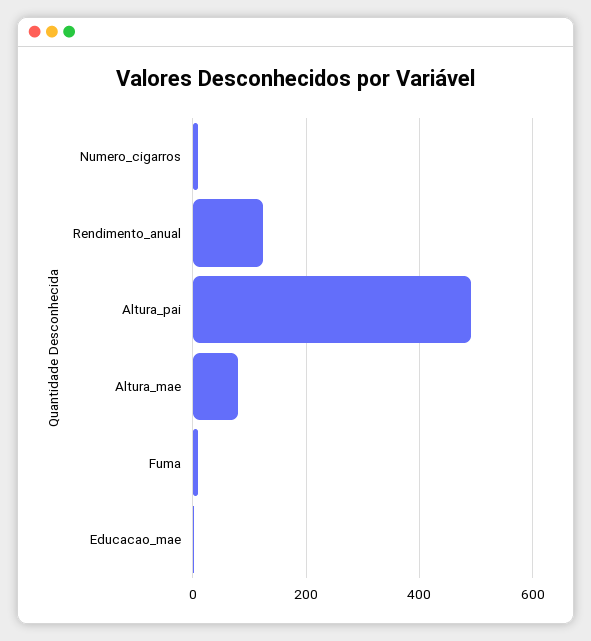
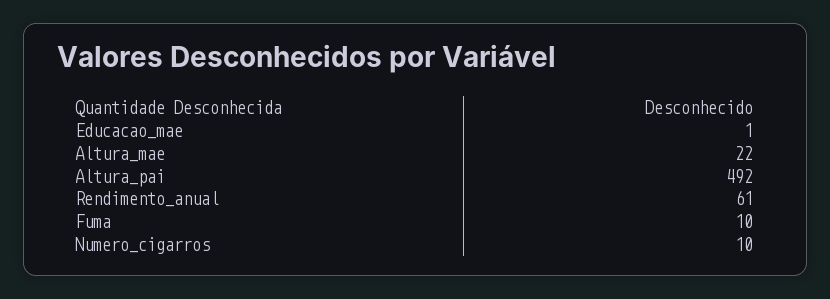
Rendimento_anual: 120 -> 61
Altura_mae: 80 -> 22

